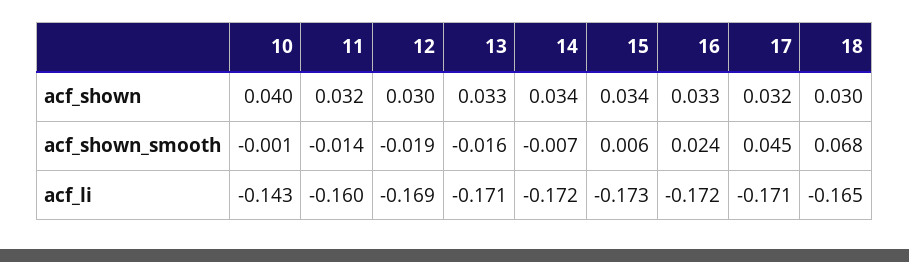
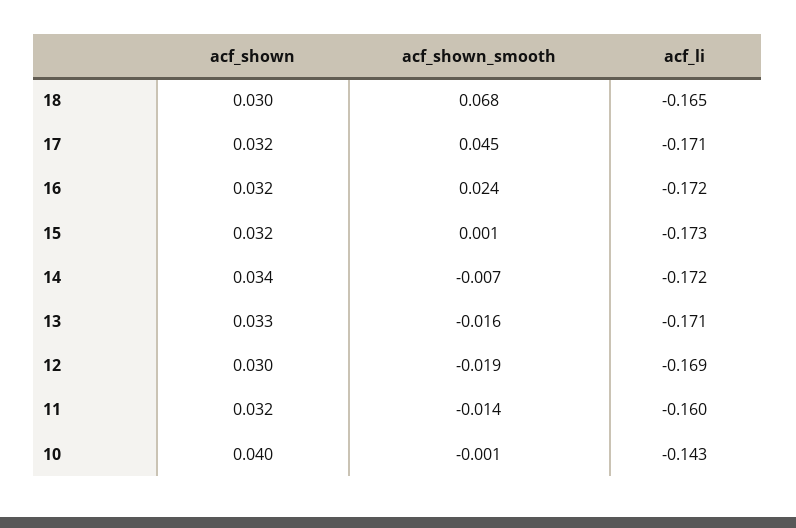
15, acf_shown: 0.034 -> 0.032
16, acf_shown: 0.033 -> 0.032
15, acf_shown_smooth: 0.006 -> 0.001

